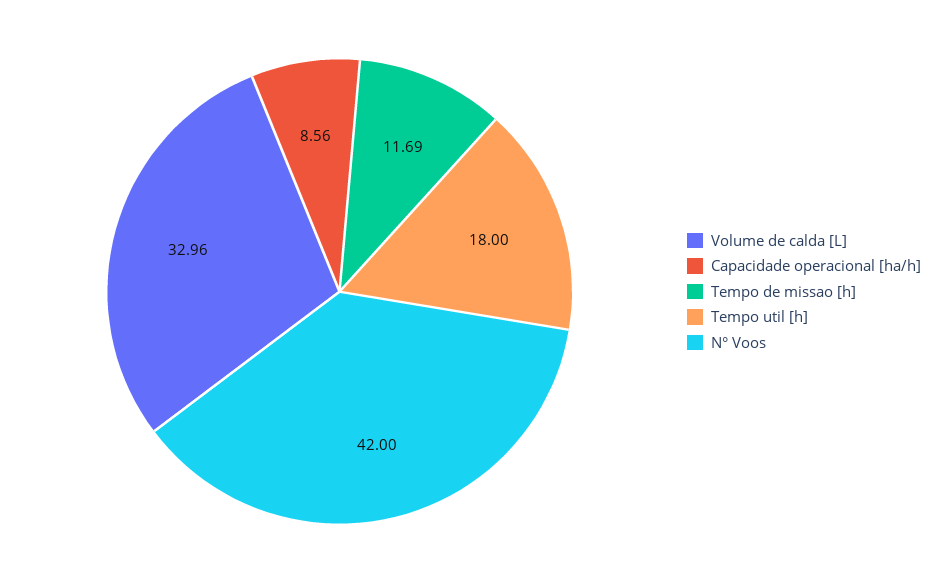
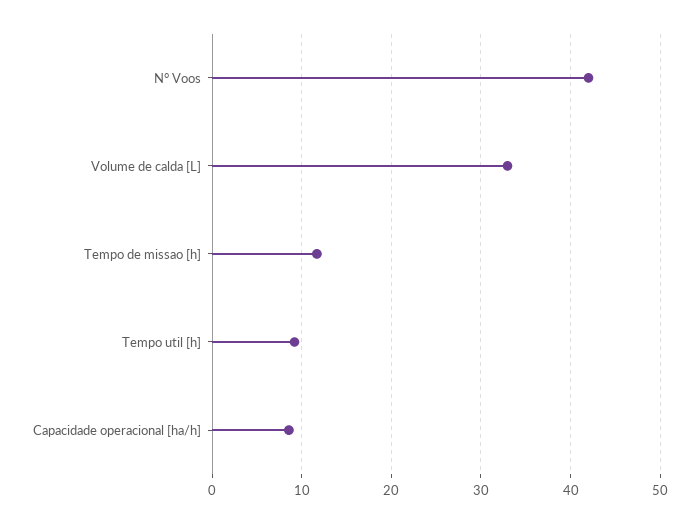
Tempo util [h]: 18 -> 9

